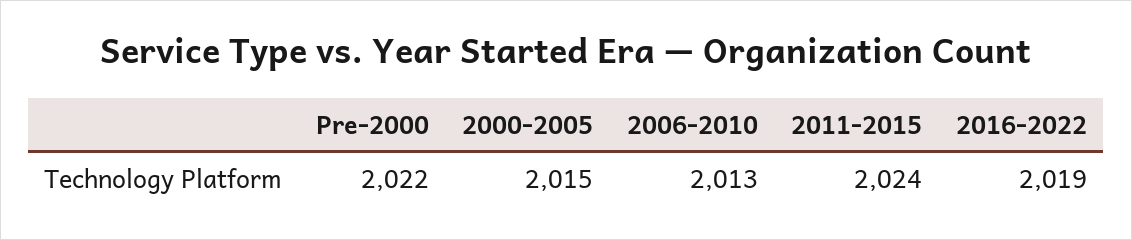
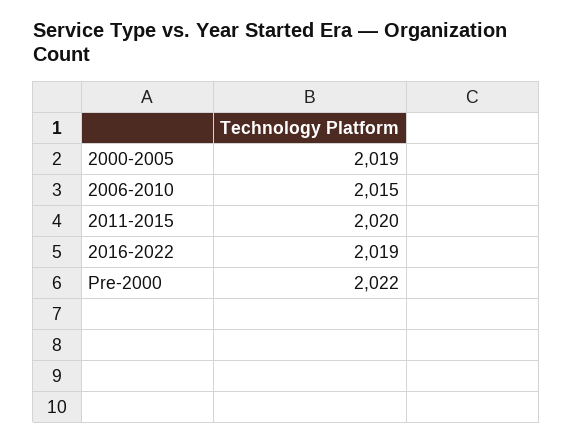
2000-2005: 2015 -> 2019
2006-2010: 2013 -> 2015
2011-2015: 2024 -> 2020

